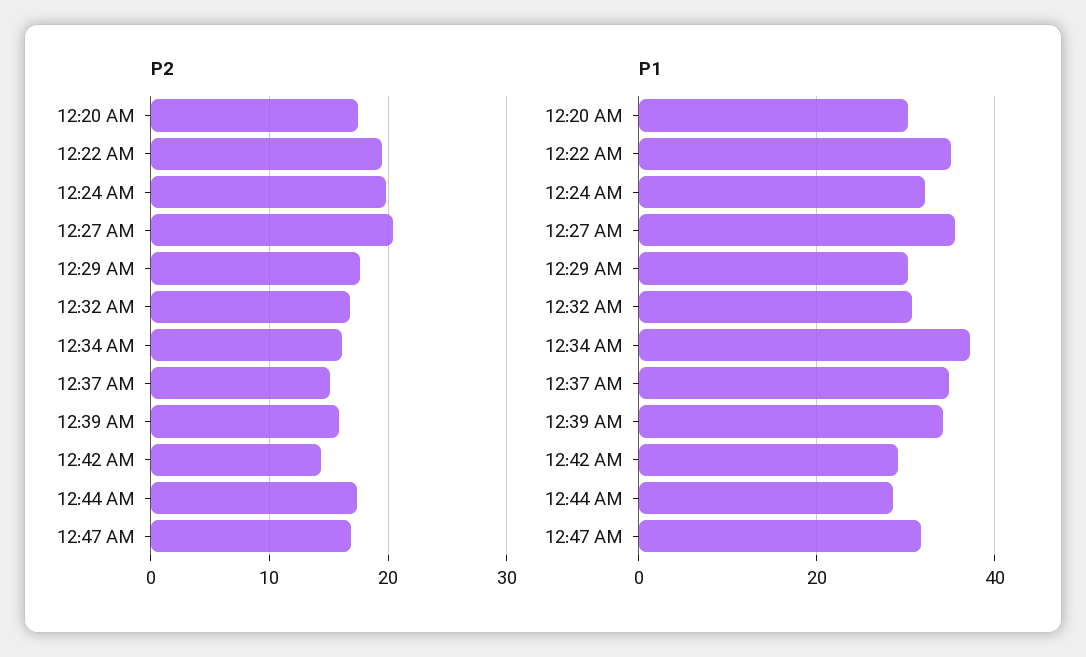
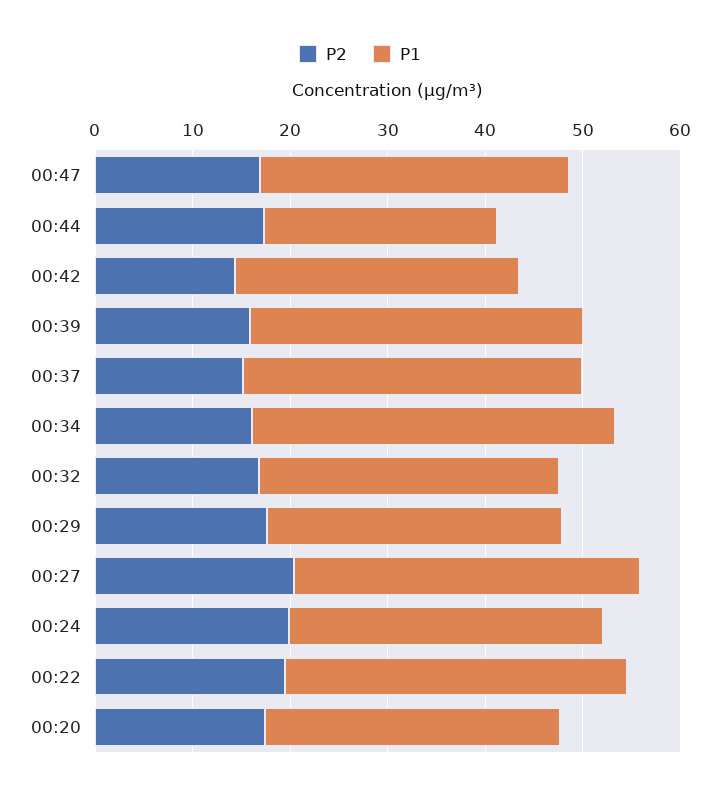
P1, 12:44 AM: 28 -> 24

